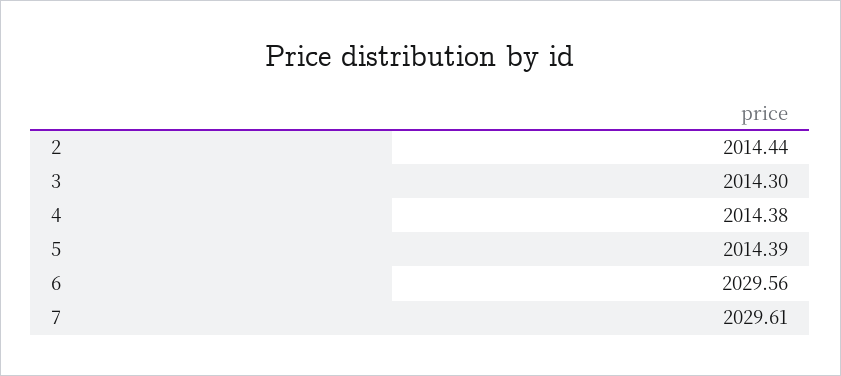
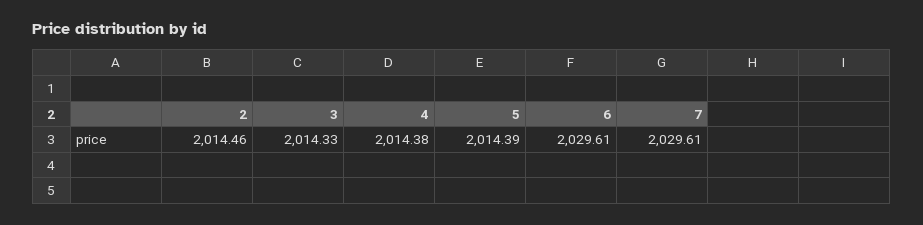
2: 2014.44 -> 2014.46
3: 2014.3 -> 2014.33
6: 2029.56 -> 2029.61

